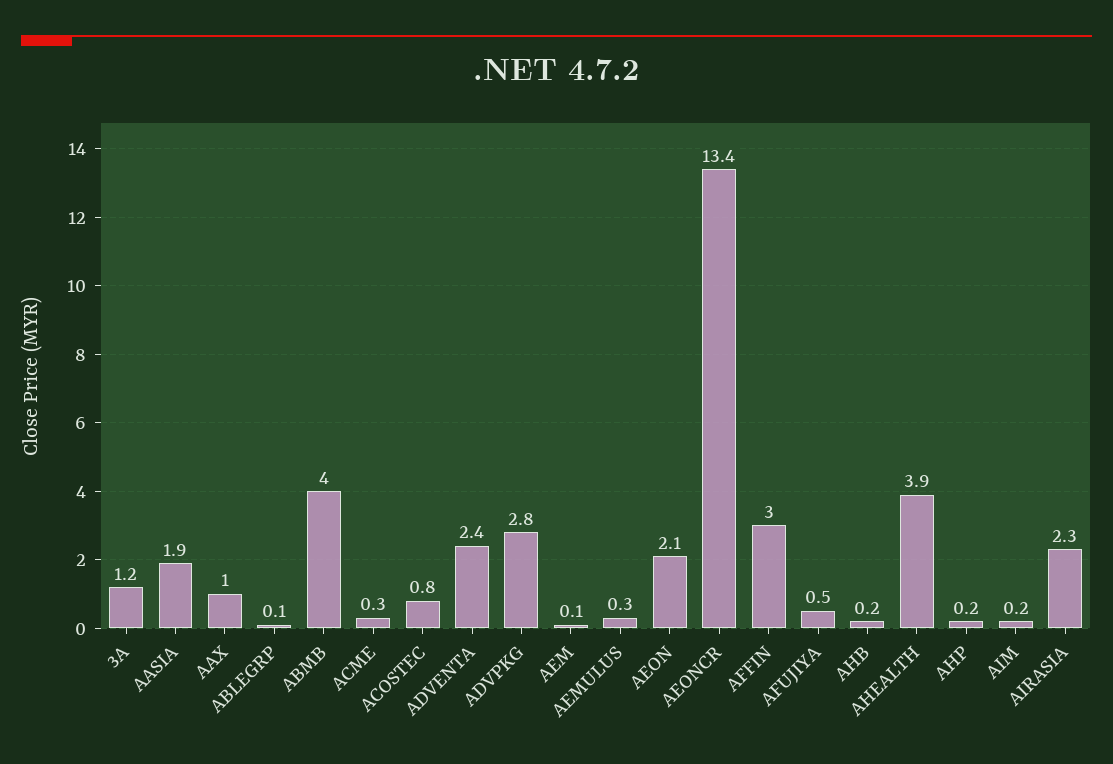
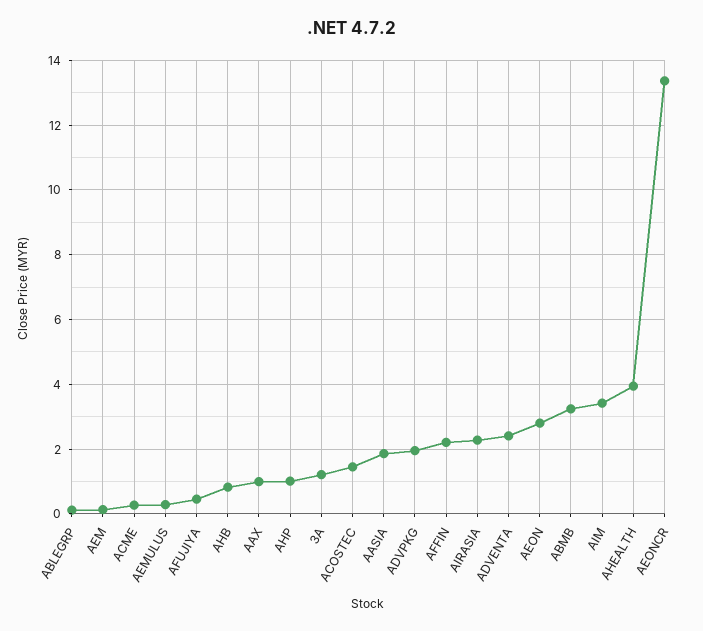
ABMB: 4 -> 3.2
ACOSTEC: 0.8 -> 1.4
ADVPKG: 2.8 -> 2
AEON: 2.1 -> 2.8
AFFIN: 3 -> 2.2
AHB: 0.2 -> 0.8
AHP: 0.2 -> 1
AIM: 0.2 -> 3.4

